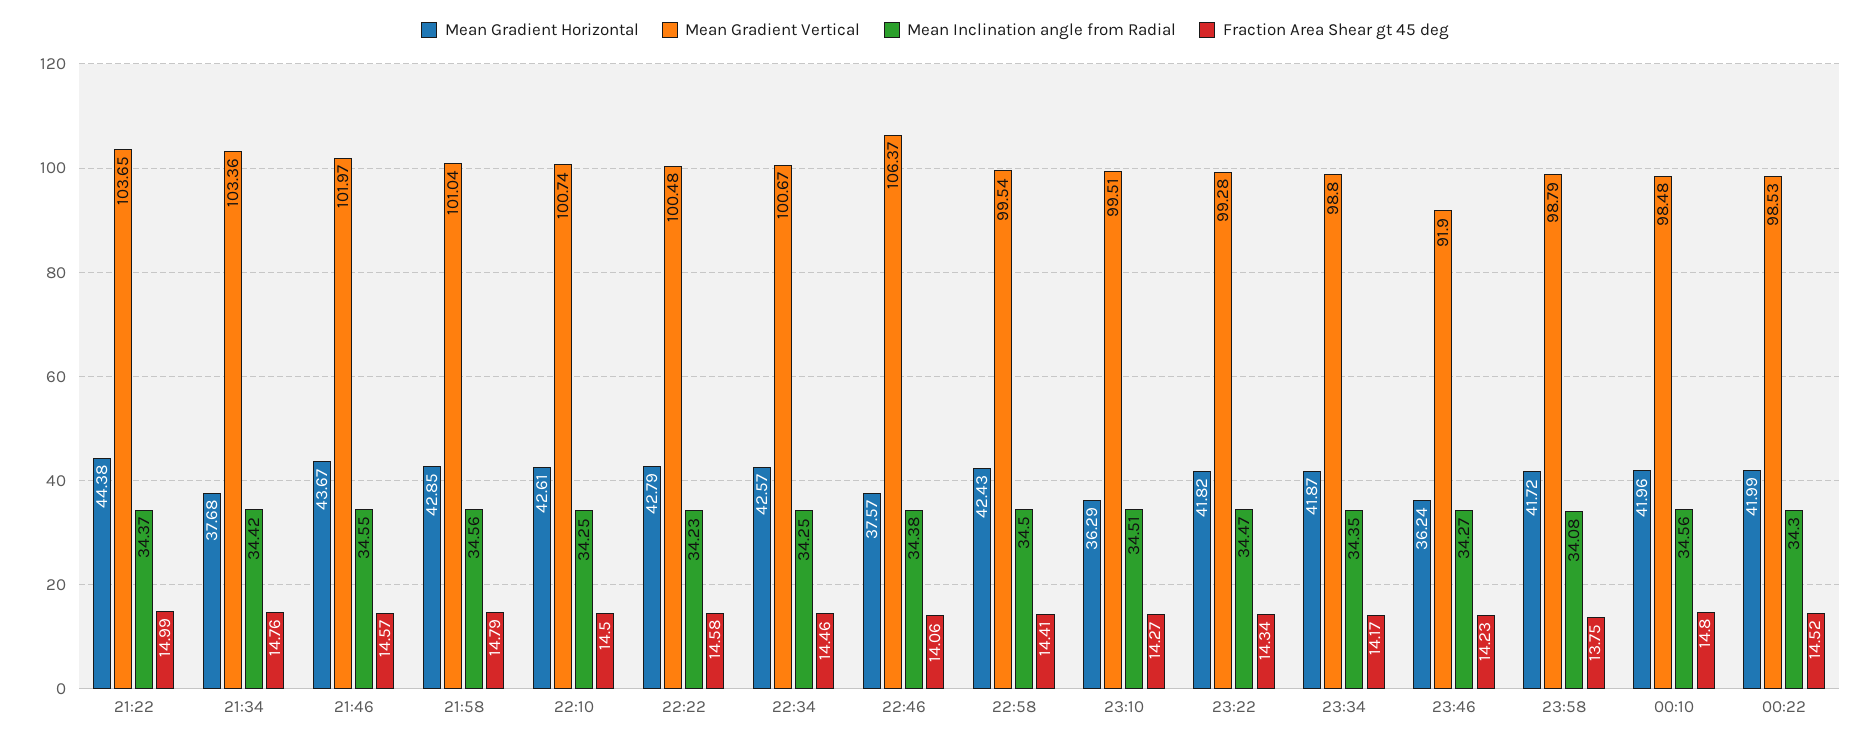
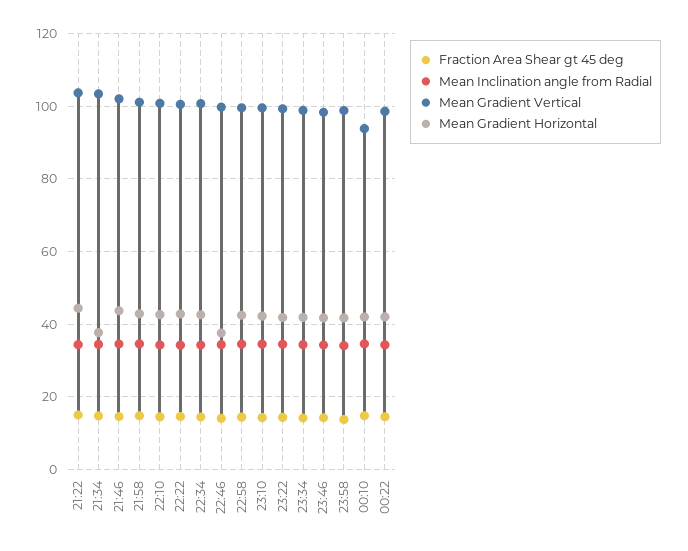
Mean Gradient Vertical, 22:46: 106.37 -> 100
Mean Gradient Horizontal, 23:10: 36.29 -> 42
Mean Gradient Horizontal, 23:46: 36.24 -> 42
Mean Gradient Vertical, 23:46: 91.9 -> 98
Mean Gradient Vertical, 00:10: 98.48 -> 94

